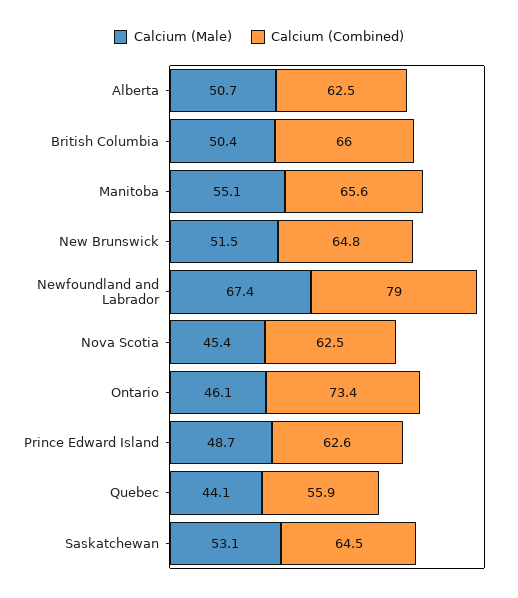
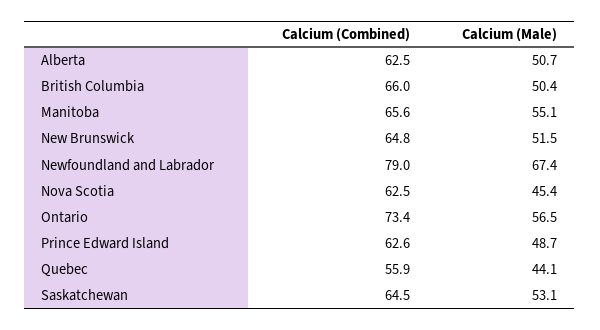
Calcium (Male), Ontario: 46.1 -> 56.5

